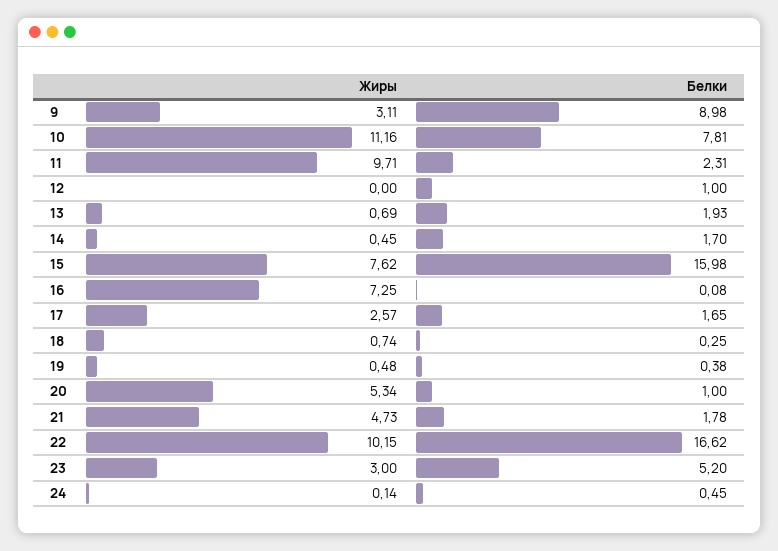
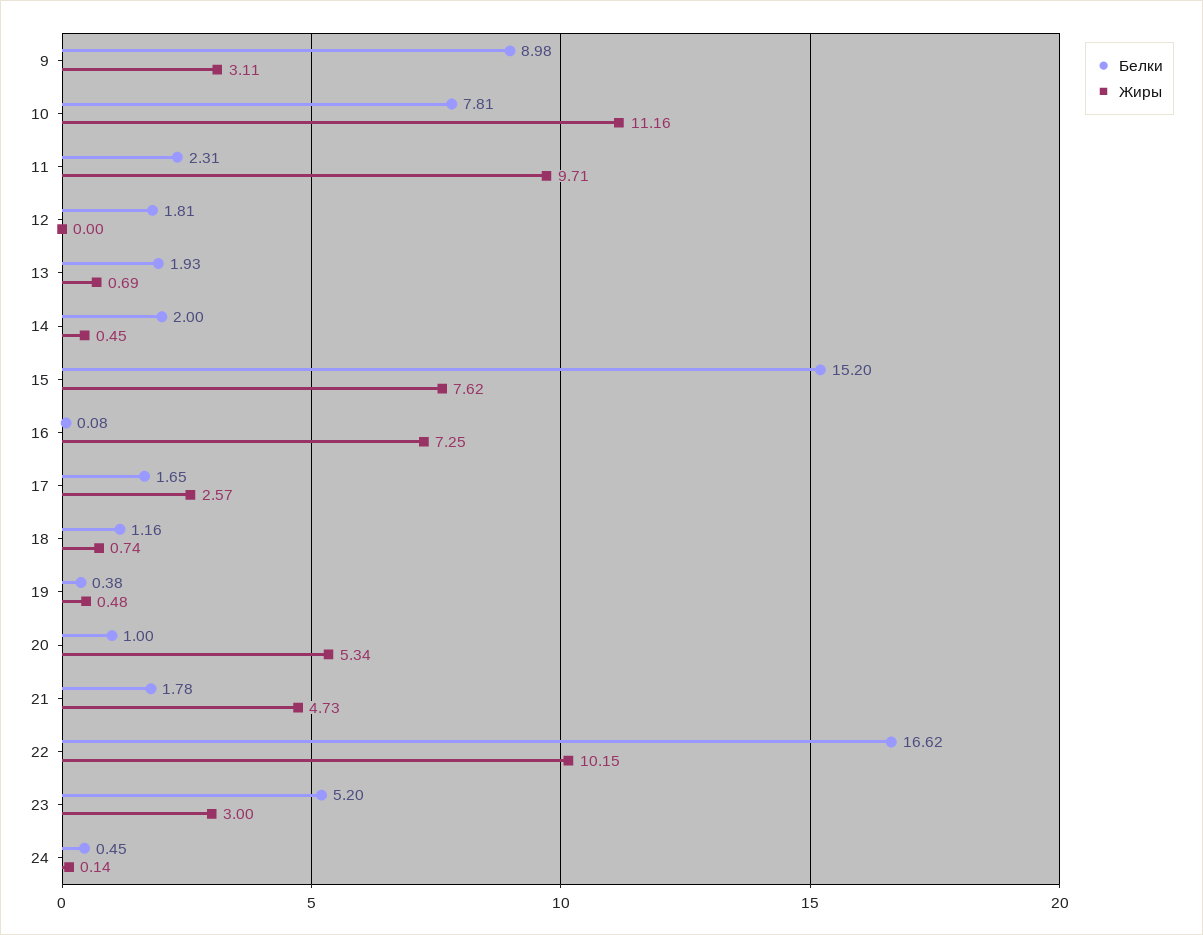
Белки, 12: 1 -> 1.81
Белки, 14: 1.7 -> 2
Белки, 15: 15.98 -> 15.2
Белки, 18: 0.25 -> 1.16

